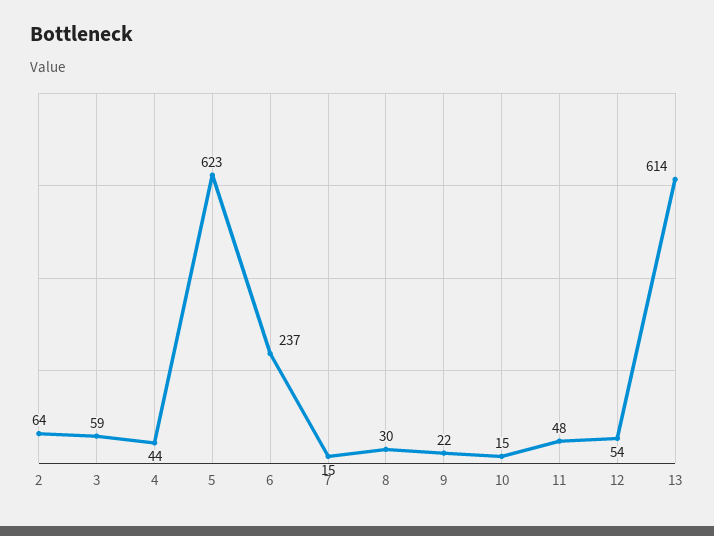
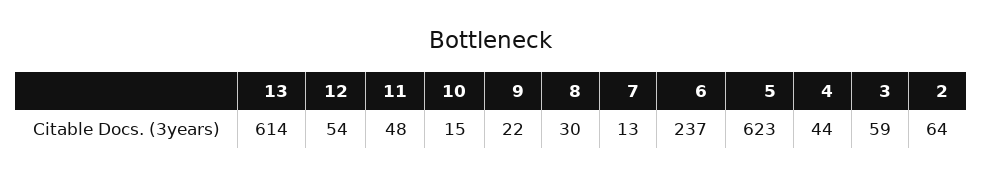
7: 15 -> 13

